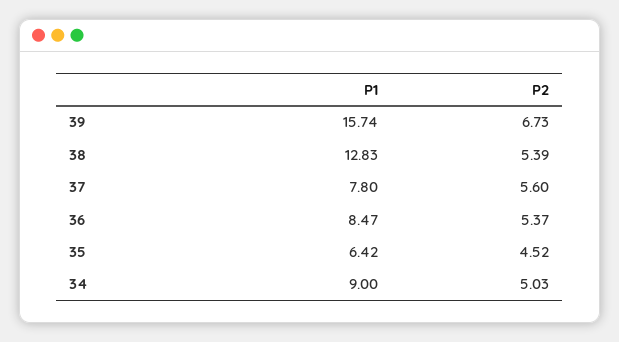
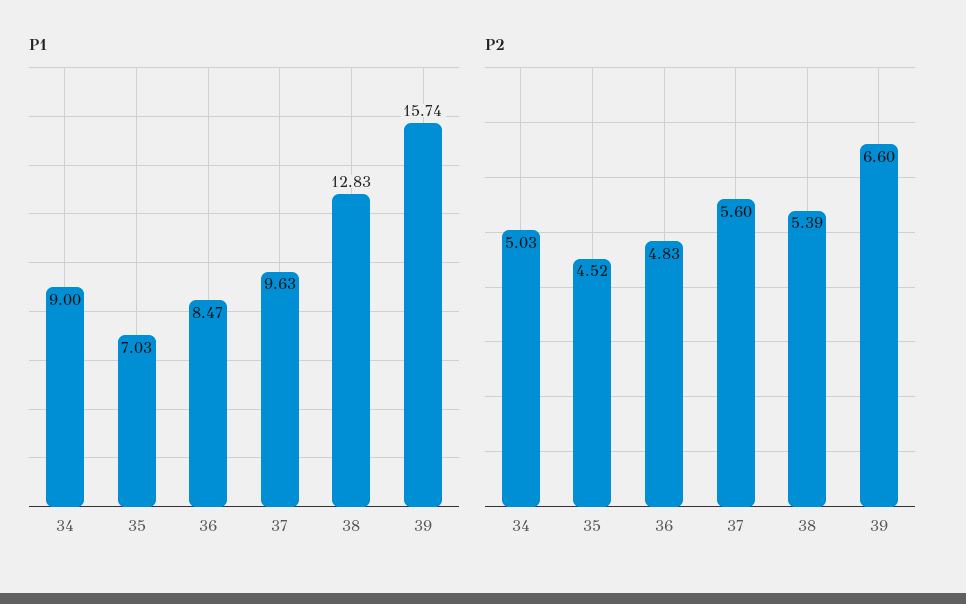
P2, 39: 6.73 -> 6.6
P1, 37: 7.8 -> 9.63
P2, 36: 5.37 -> 4.83
P1, 35: 6.42 -> 7.03

